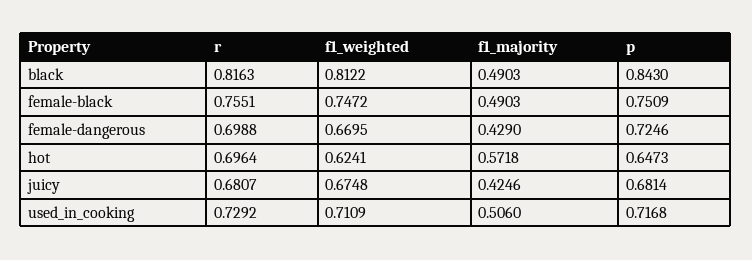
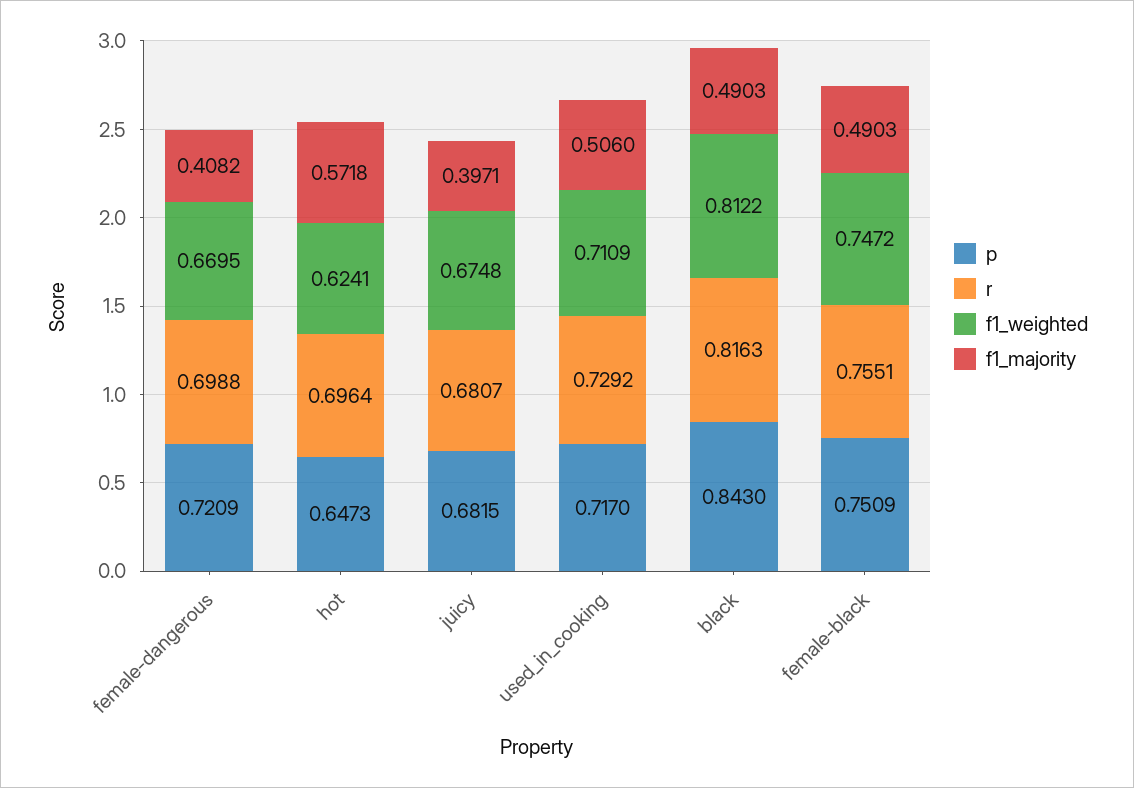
f1_majority, female-dangerous: 0.429 -> 0.4082
p, female-dangerous: 0.7246 -> 0.7209
f1_majority, juicy: 0.4246 -> 0.3971
p, juicy: 0.6814 -> 0.6815
p, used_in_cooking: 0.7168 -> 0.717

